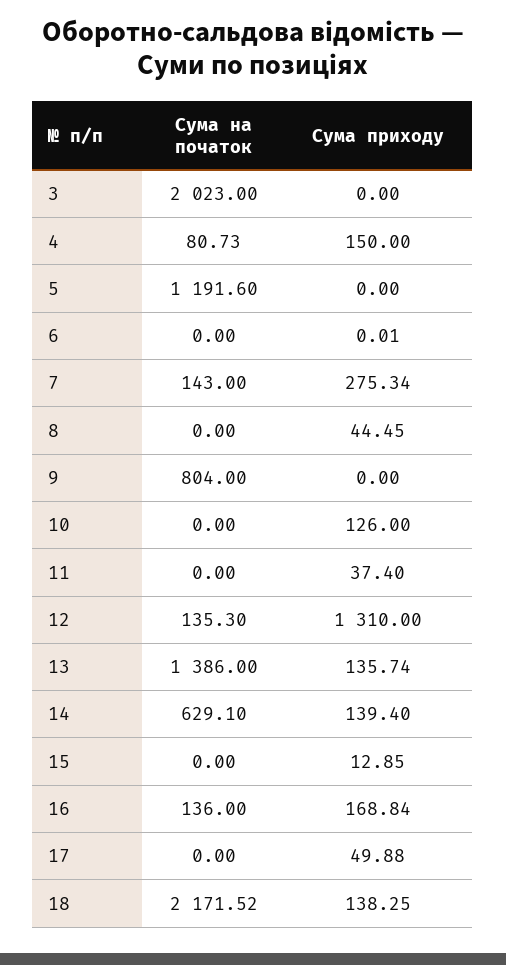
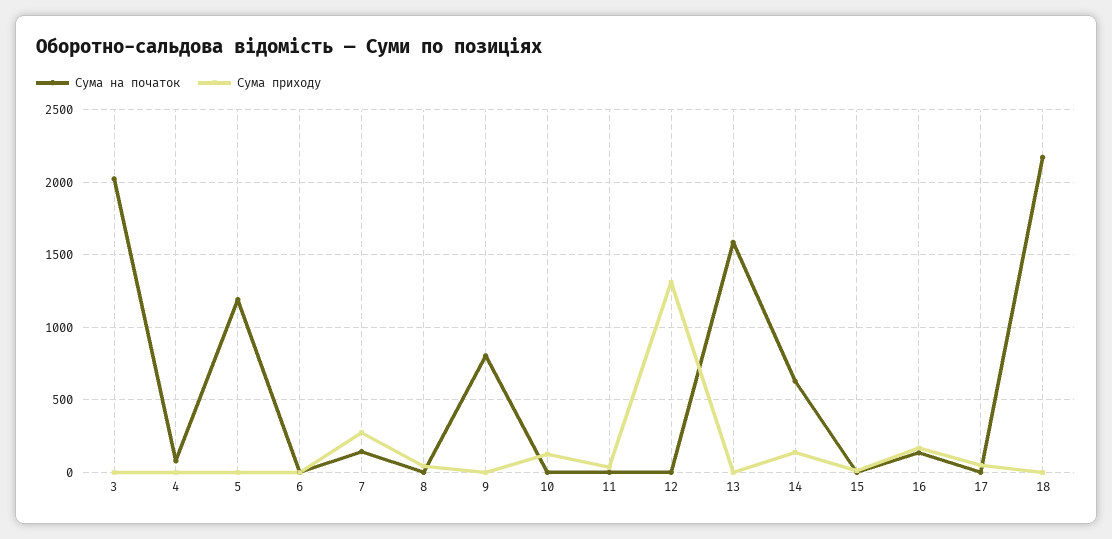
Сума приходу, 4: 150 -> 0
Сума на початок, 12: 135.3 -> 0
Сума на початок, 13: 1386 -> 1600
Сума приходу, 13: 135.74 -> 0
Сума приходу, 18: 138.25 -> 0

